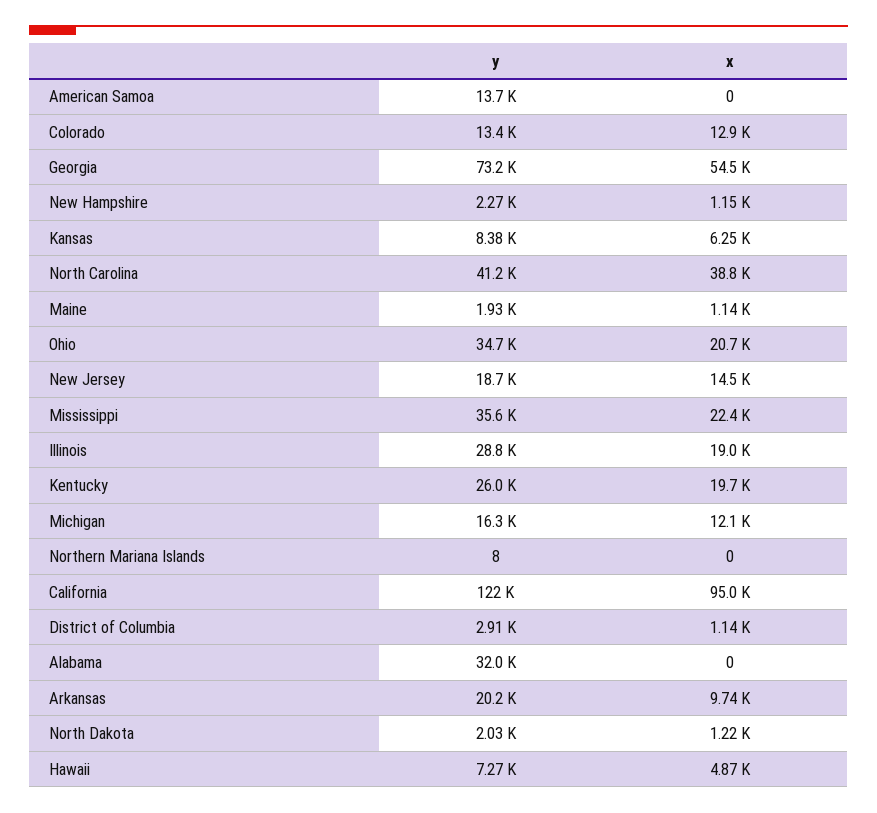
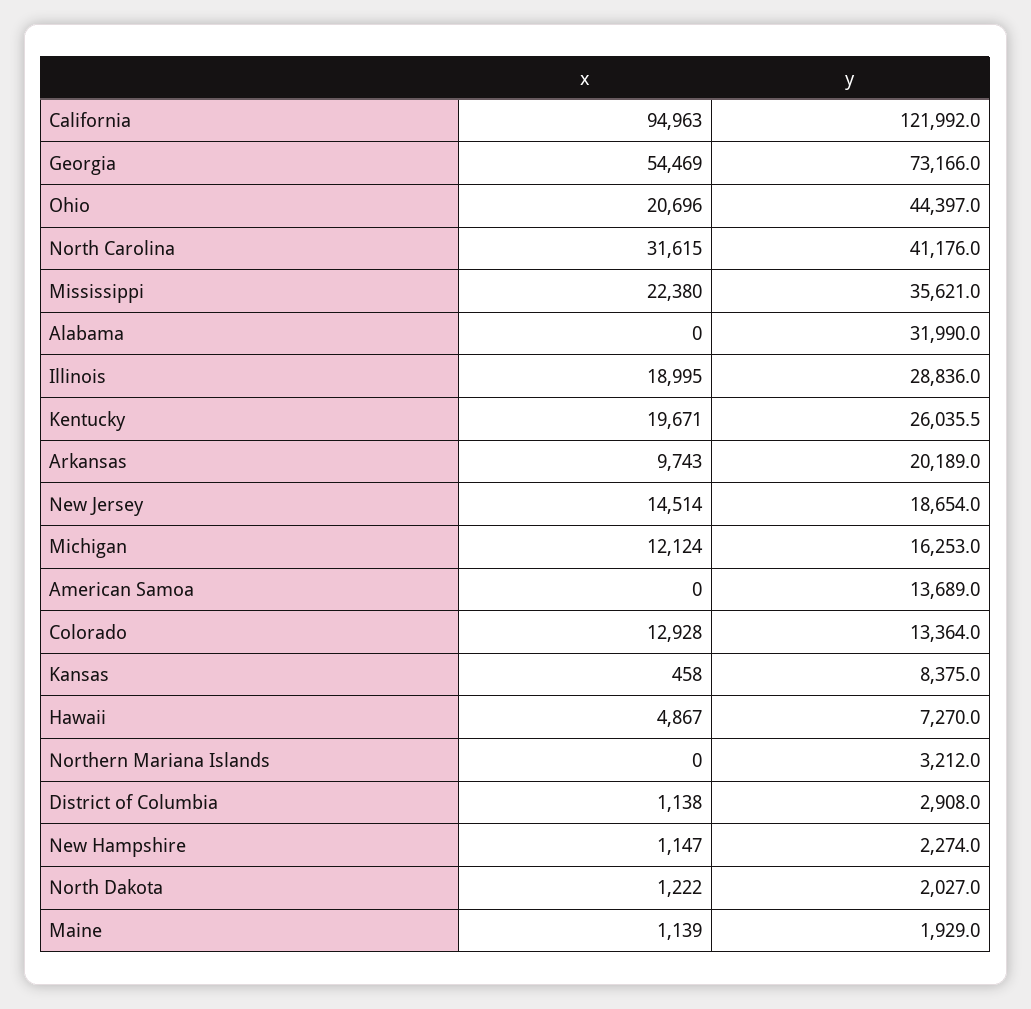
x, Kansas: 6250 -> 458
x, North Carolina: 38800 -> 31615
y, Ohio: 34700 -> 44397
y, Northern Mariana Islands: 8 -> 3212

